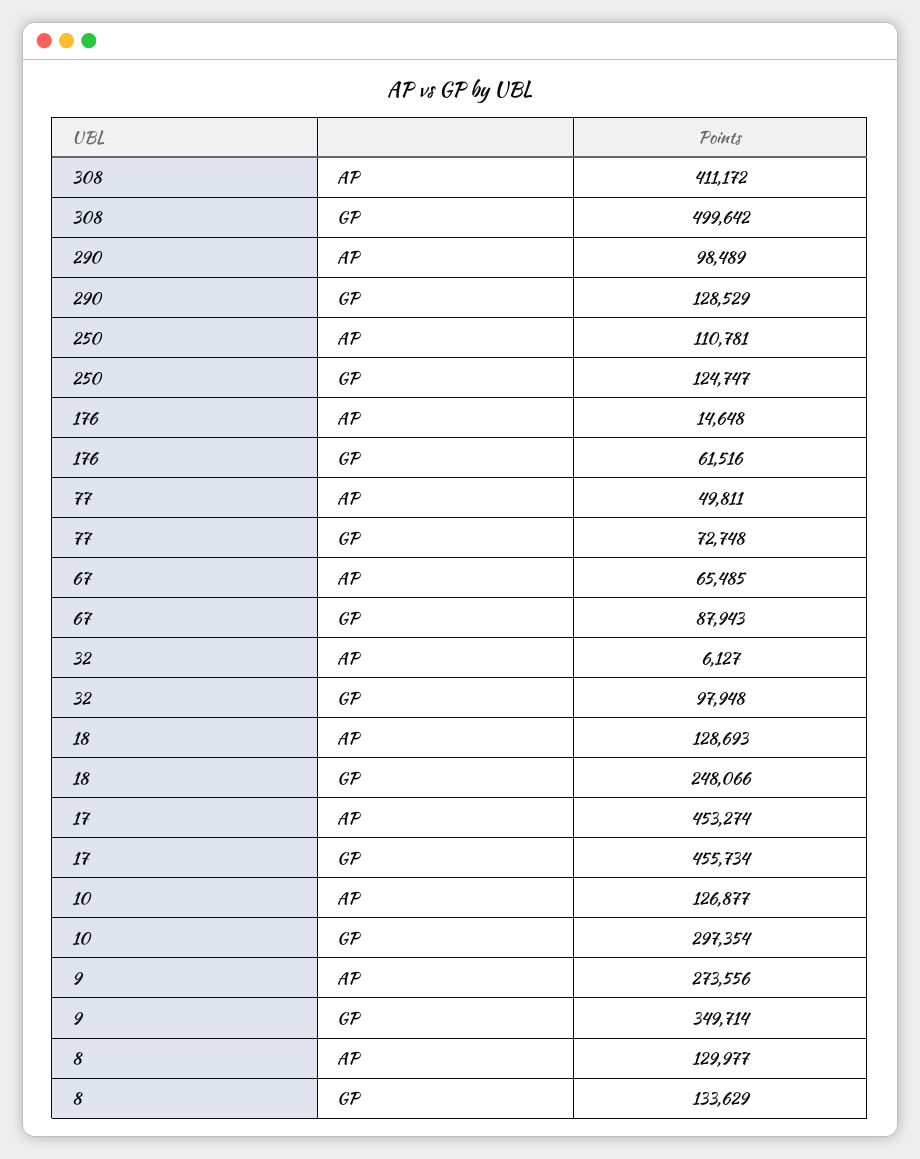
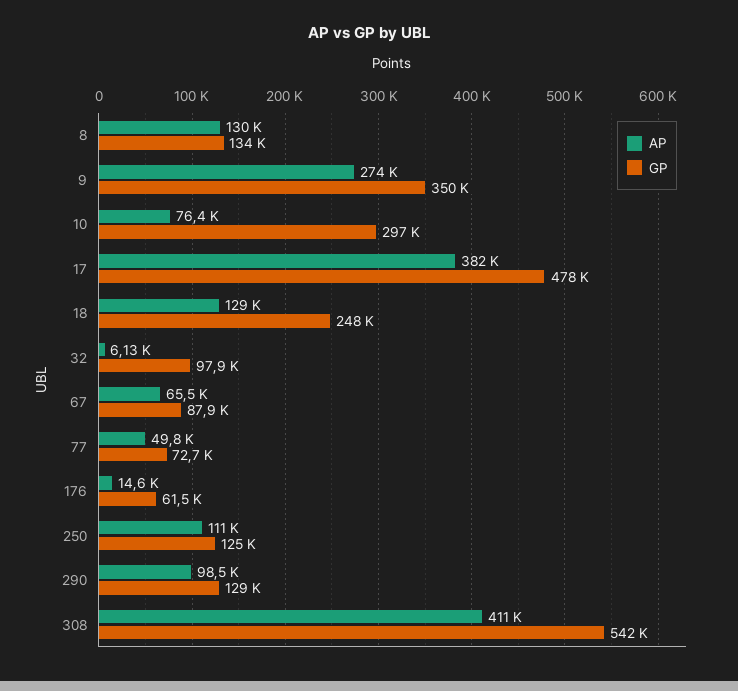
GP, 308: 499642 -> 542000
AP, 17: 453274 -> 382000
GP, 17: 455734 -> 478000
AP, 10: 126877 -> 76400

